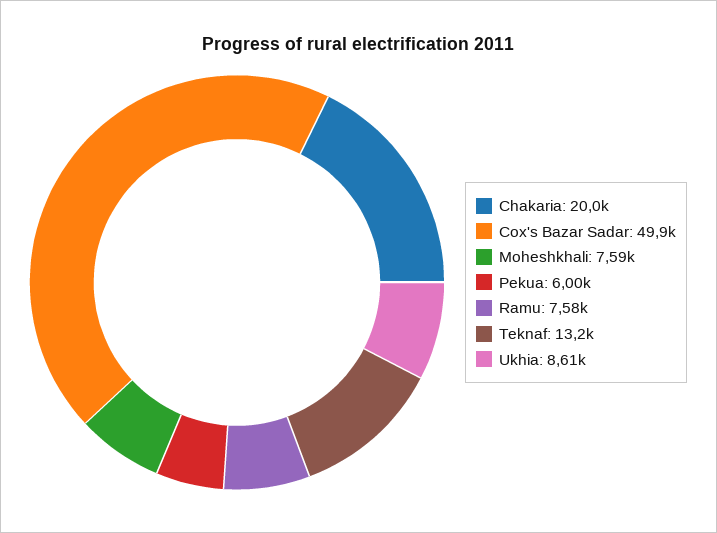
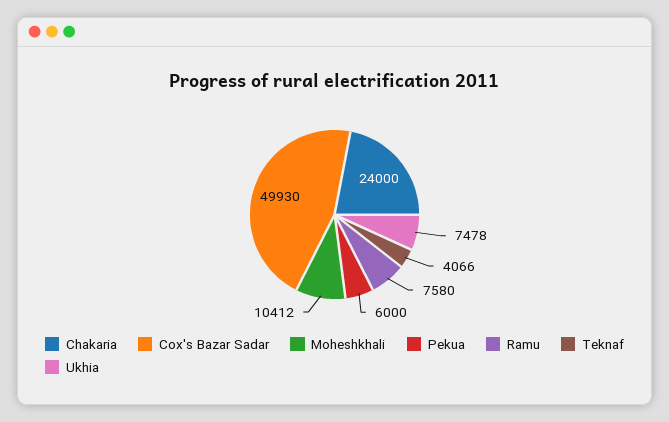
Chakaria: 20000 -> 24000
Moheshkhali: 7590 -> 10412
Teknaf: 13200 -> 4066
Ukhia: 8610 -> 7478

